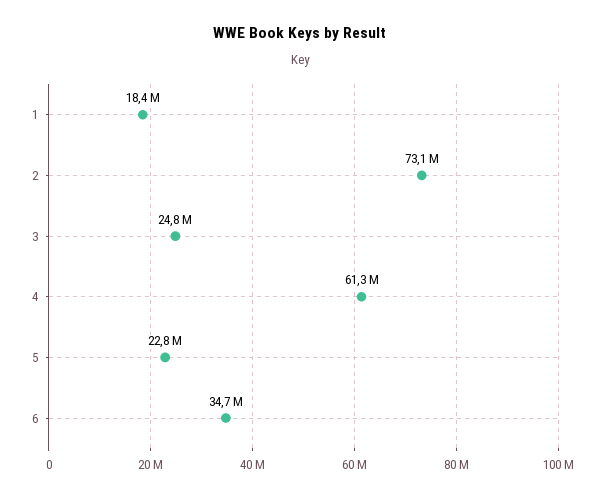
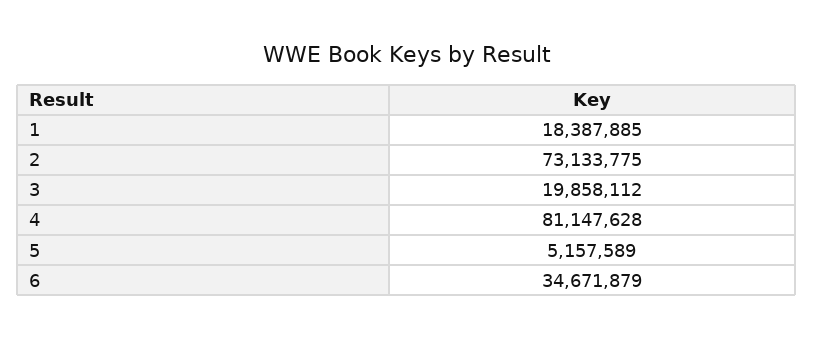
3: 24800000 -> 19858112
4: 61300000 -> 81147628
5: 22800000 -> 5157589

